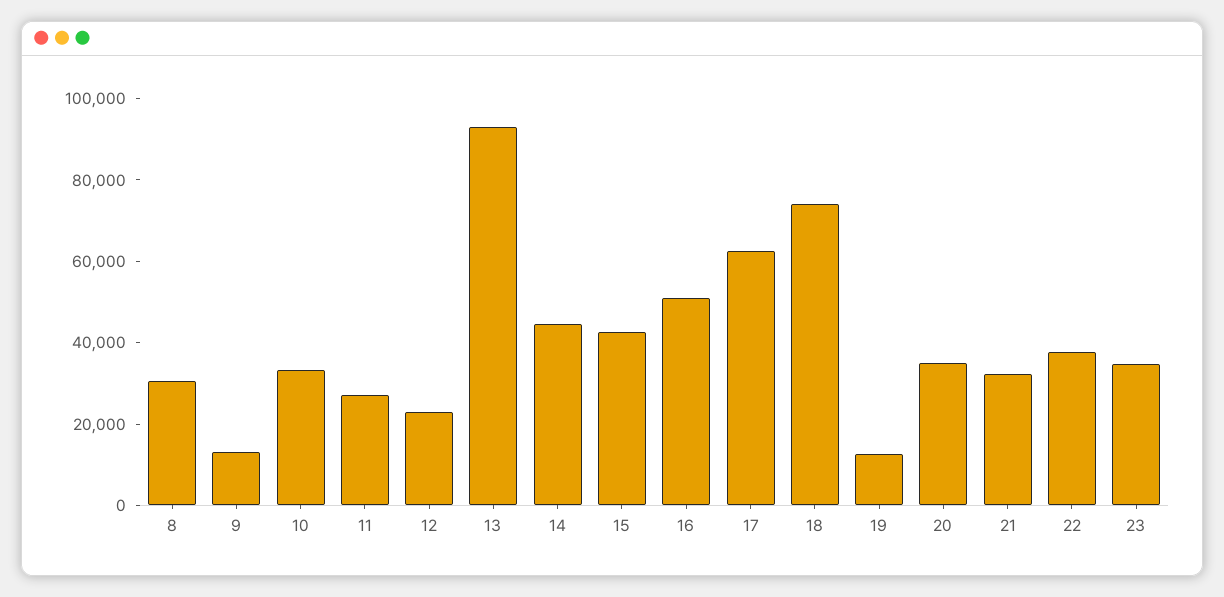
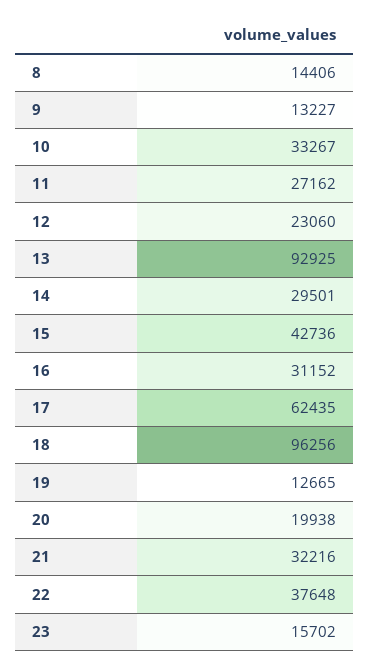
8: 30000 -> 14406
14: 45000 -> 29501
16: 50000 -> 31152
18: 75000 -> 96256
20: 35000 -> 19938
23: 35000 -> 15702

